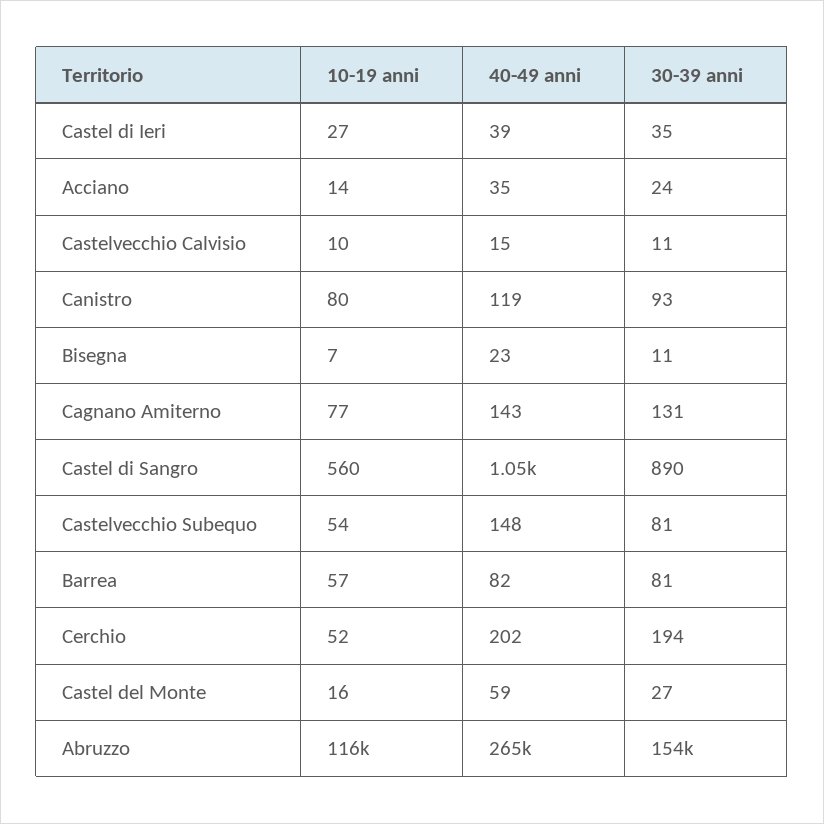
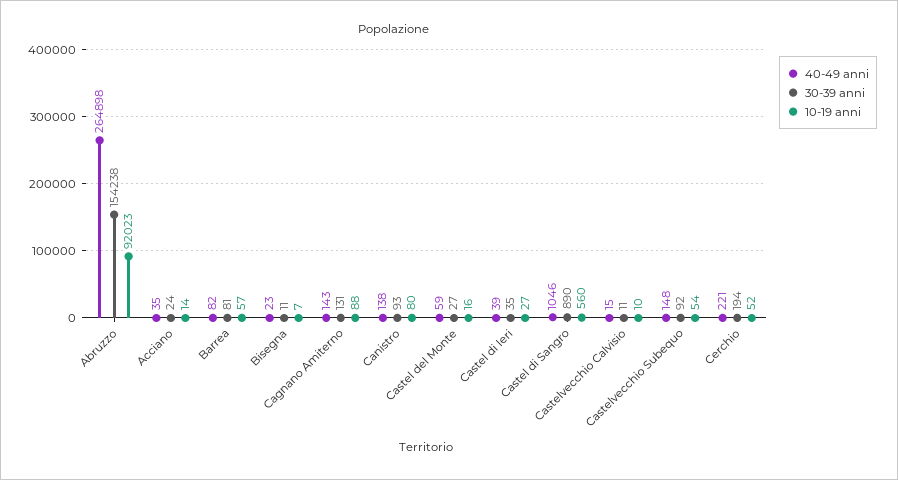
40-49 anni, Canistro: 119 -> 138
10-19 anni, Cagnano Amiterno: 77 -> 88
30-39 anni, Castelvecchio Subequo: 81 -> 92
40-49 anni, Cerchio: 202 -> 221
10-19 anni, Abruzzo: 116000 -> 92023

